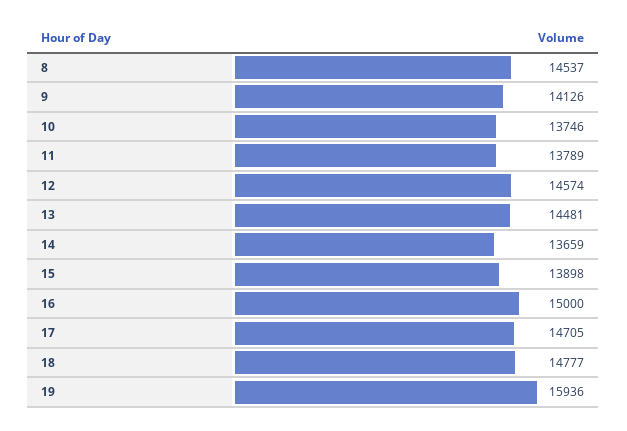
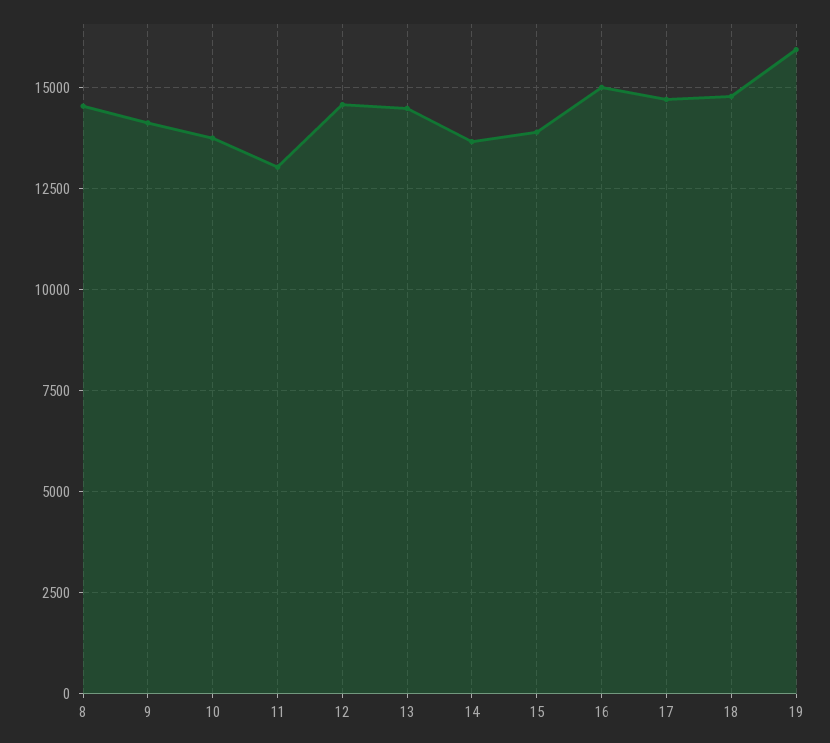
11: 13789 -> 13000

